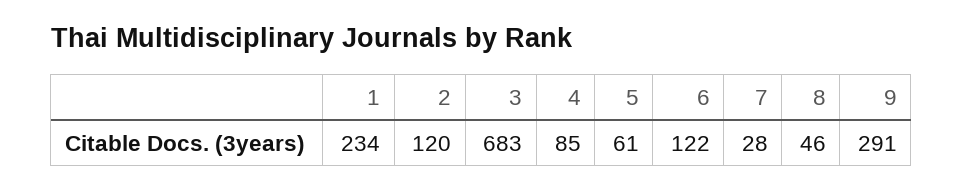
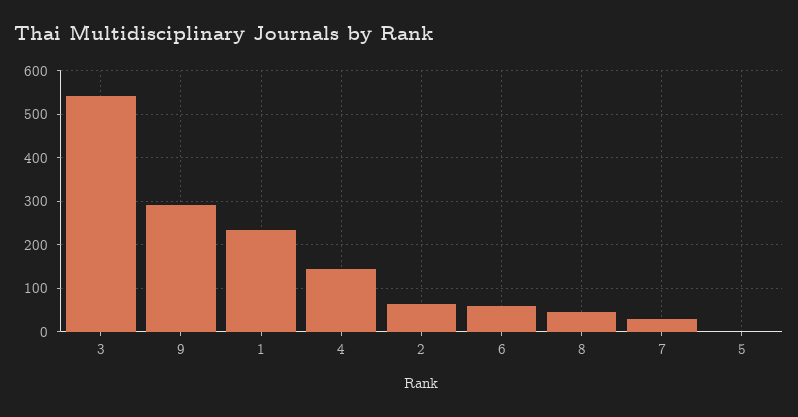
2: 120 -> 60
3: 683 -> 540
4: 85 -> 140
5: 61 -> 0
6: 122 -> 60

